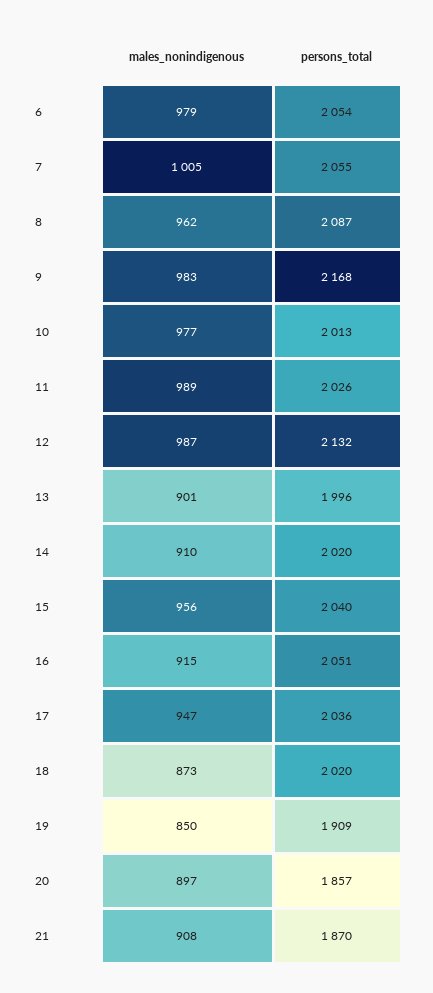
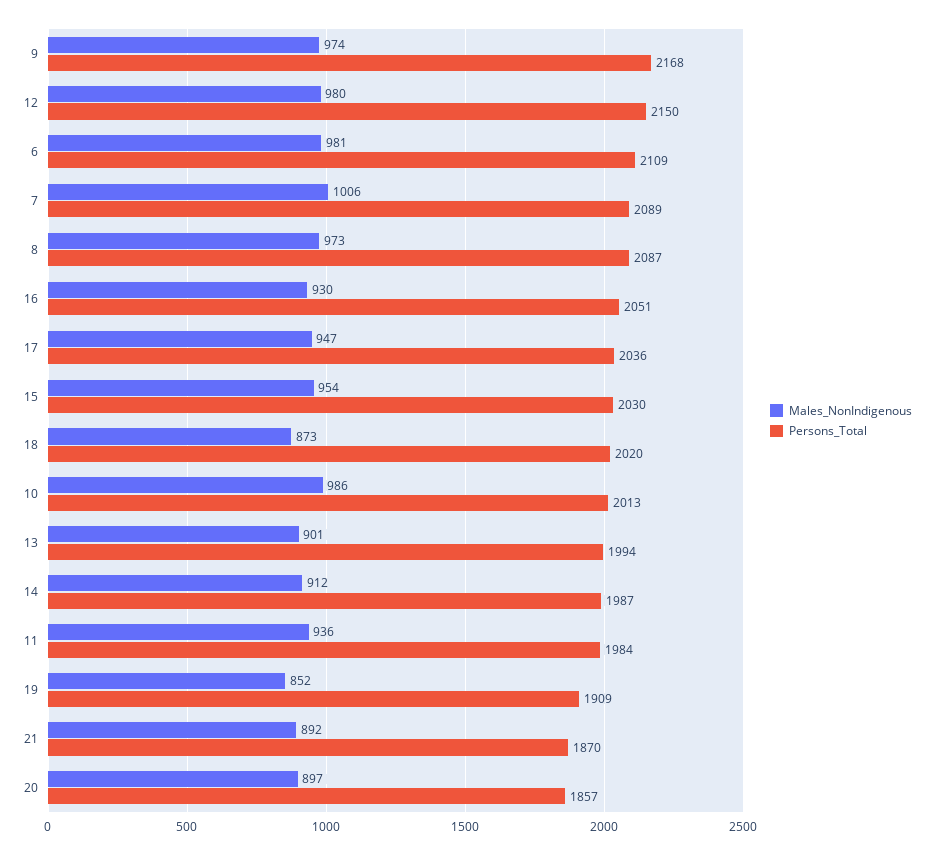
males_nonindigenous, 6: 979 -> 981
persons_total, 6: 2054 -> 2109
males_nonindigenous, 7: 1005 -> 1006
persons_total, 7: 2055 -> 2089
males_nonindigenous, 8: 962 -> 973
males_nonindigenous, 9: 983 -> 974
males_nonindigenous, 10: 977 -> 986
males_nonindigenous, 11: 989 -> 936
persons_total, 11: 2026 -> 1984
males_nonindigenous, 12: 987 -> 980
persons_total, 12: 2132 -> 2150
persons_total, 13: 1996 -> 1994
males_nonindigenous, 14: 910 -> 912
persons_total, 14: 2020 -> 1987
males_nonindigenous, 15: 956 -> 954
persons_total, 15: 2040 -> 2030
males_nonindigenous, 16: 915 -> 930
males_nonindigenous, 19: 850 -> 852
males_nonindigenous, 21: 908 -> 892

